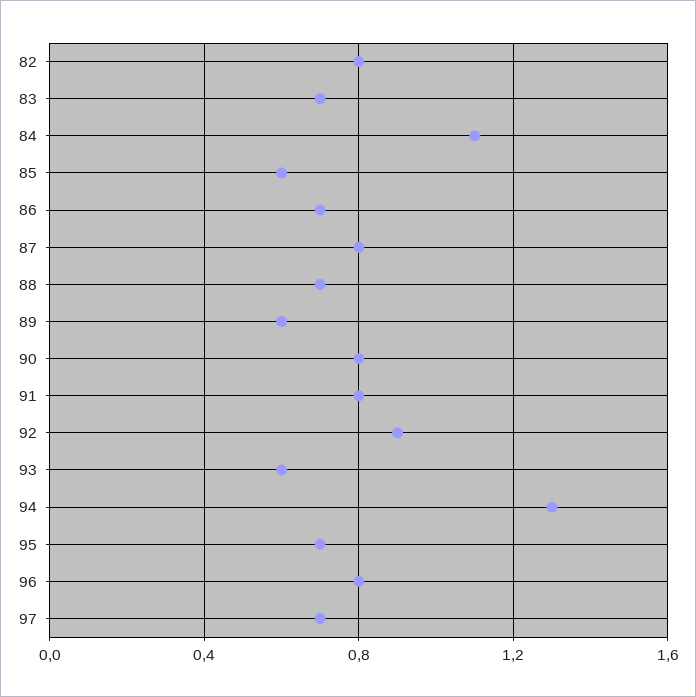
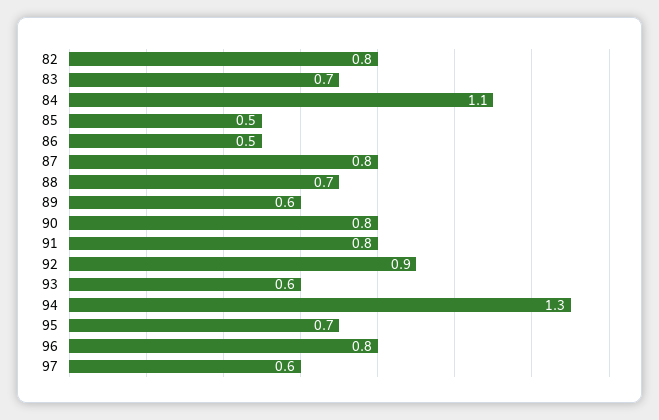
85: 0.6 -> 0.5
86: 0.7 -> 0.5
97: 0.7 -> 0.6

